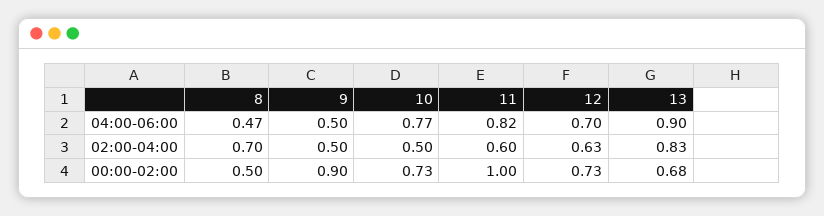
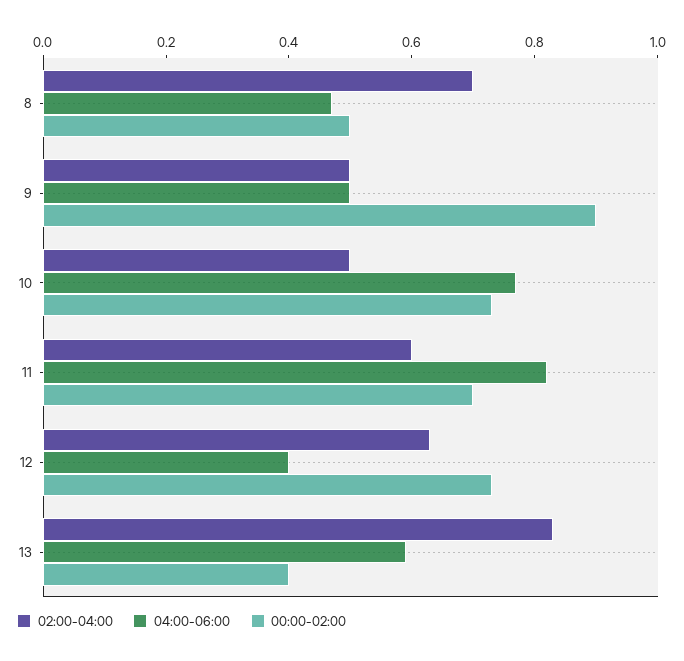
04:00-06:00, 12: 0.7 -> 0.4
04:00-06:00, 13: 0.9 -> 0.6
00:00-02:00, 11: 1 -> 0.7
00:00-02:00, 13: 0.68 -> 0.4

